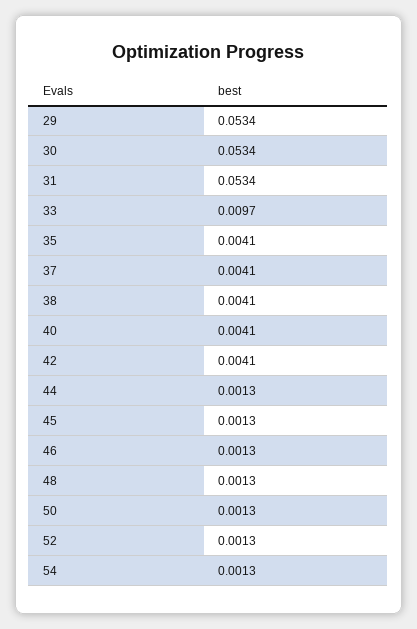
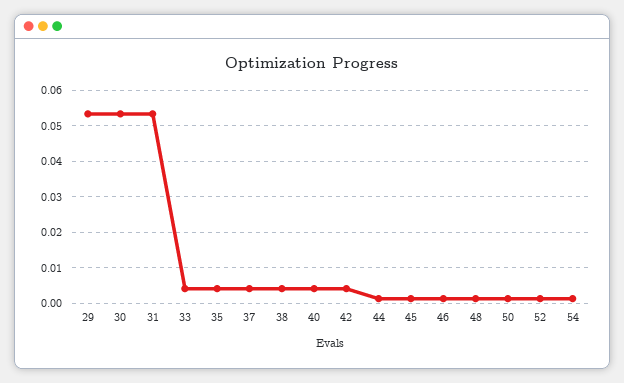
33: 0.0097 -> 0.004

